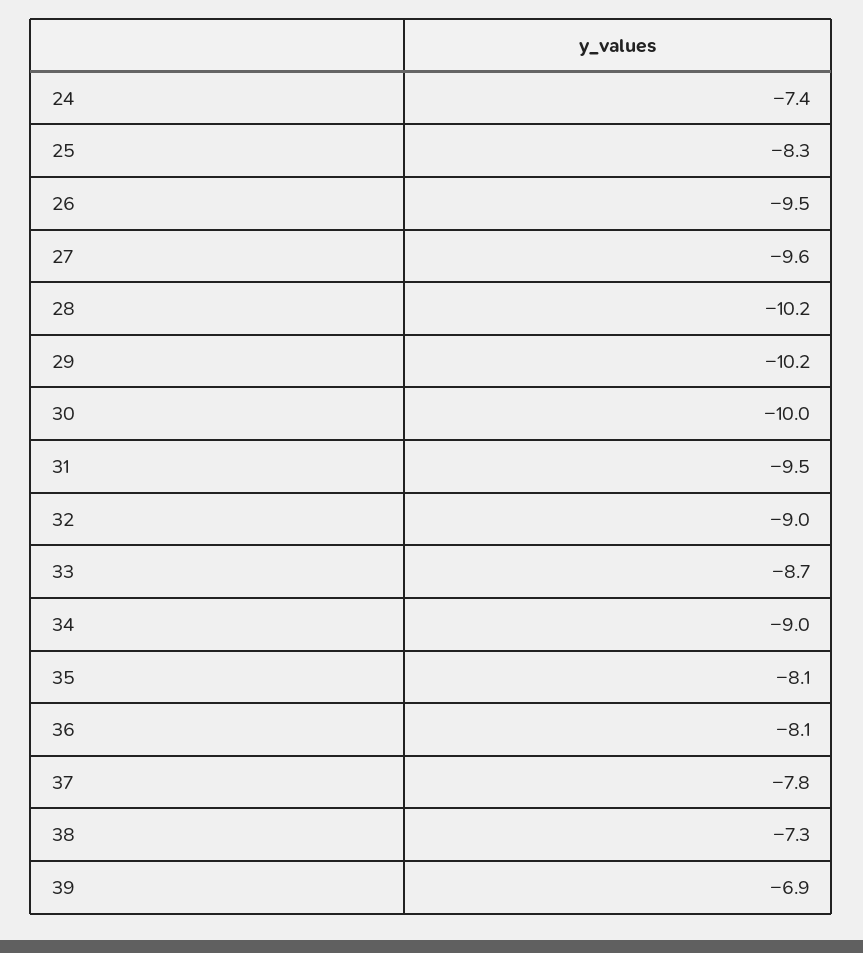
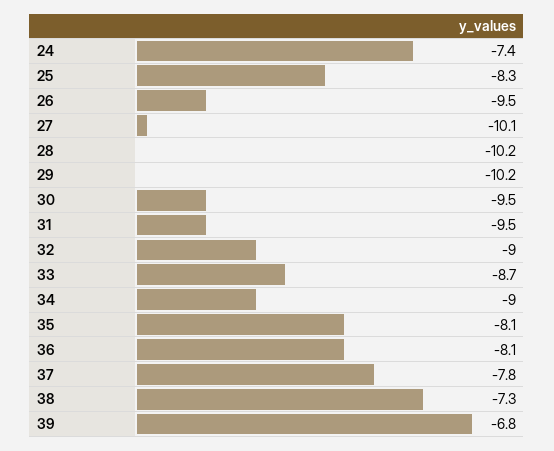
27: -9.6 -> -10.1
30: -10 -> -9.5
39: -6.9 -> -6.8

